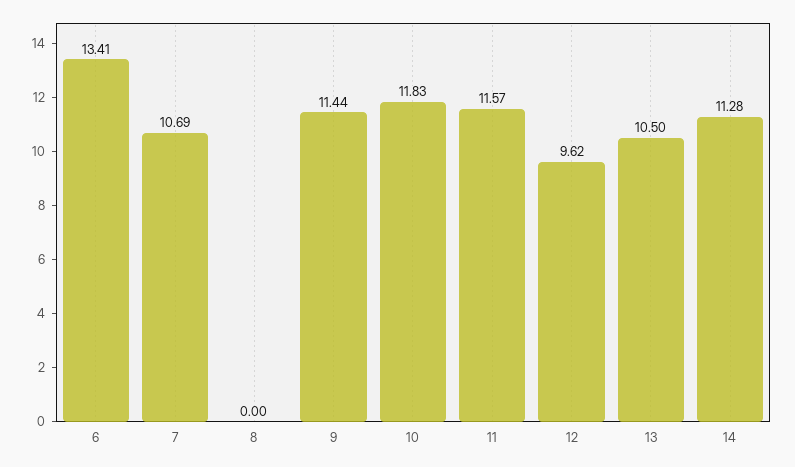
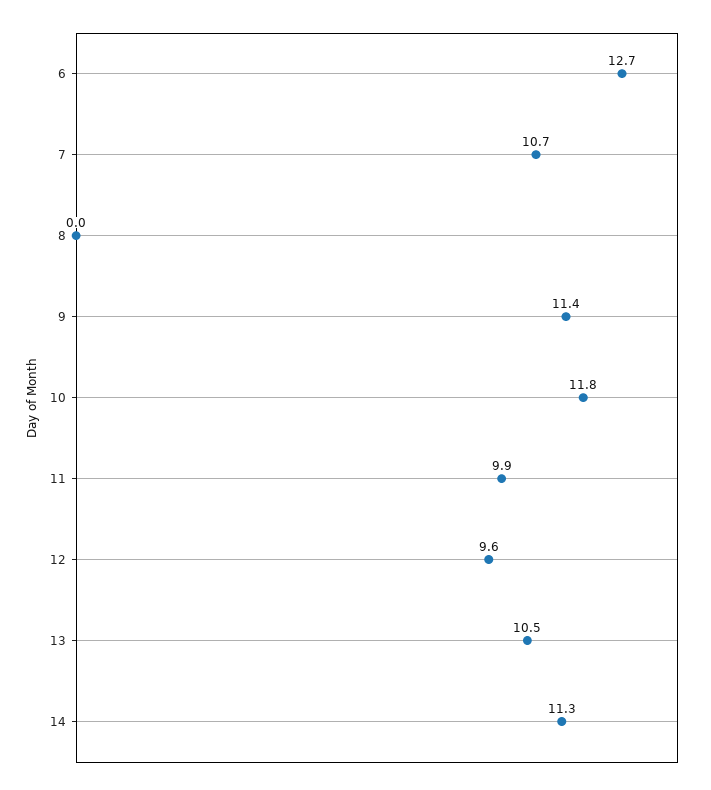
6: 13.41 -> 12.7
11: 11.57 -> 9.9

